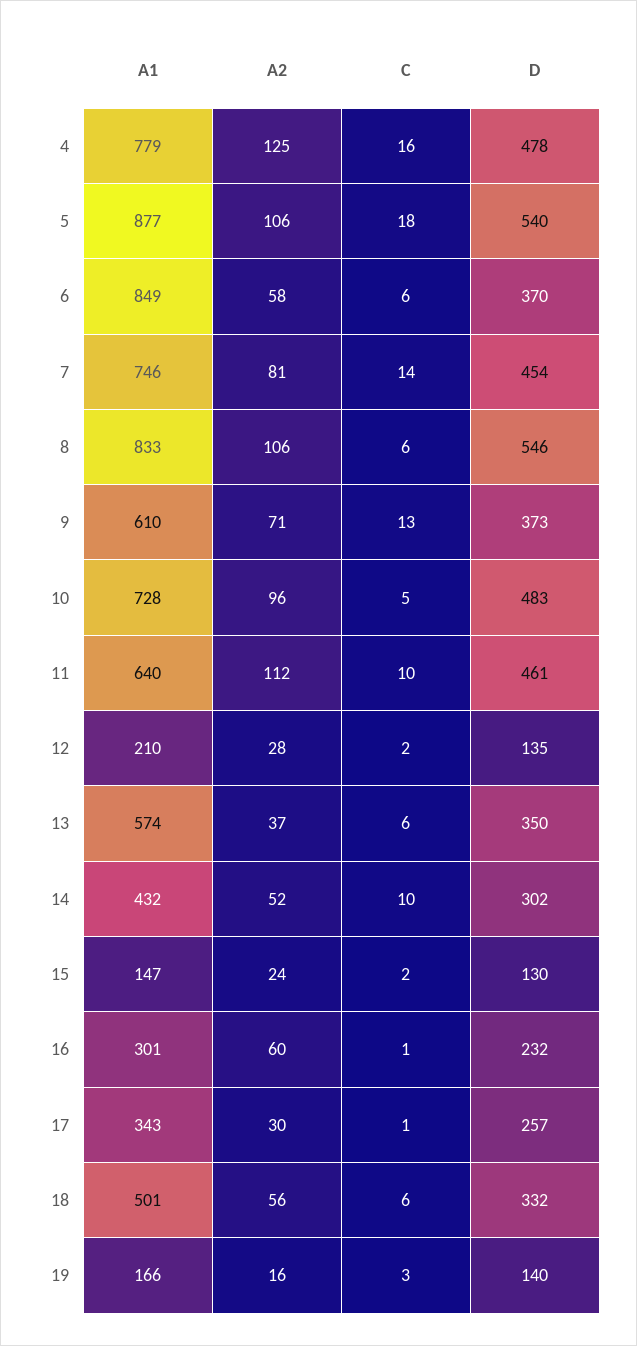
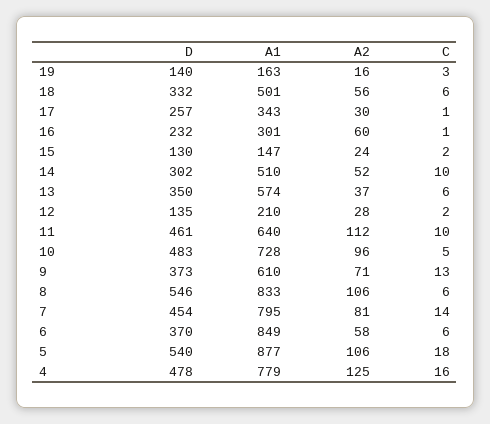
A1, 7: 746 -> 795
A1, 14: 432 -> 510
A1, 19: 166 -> 163

